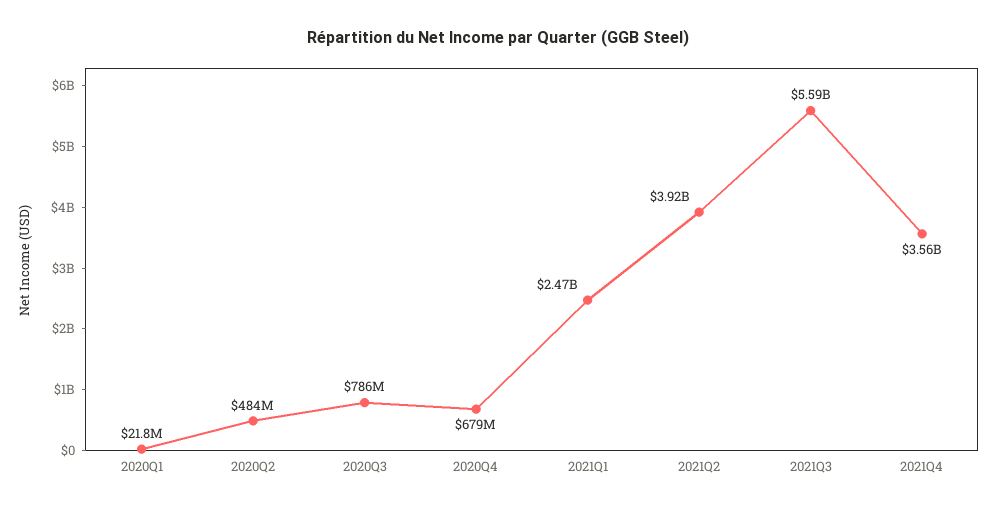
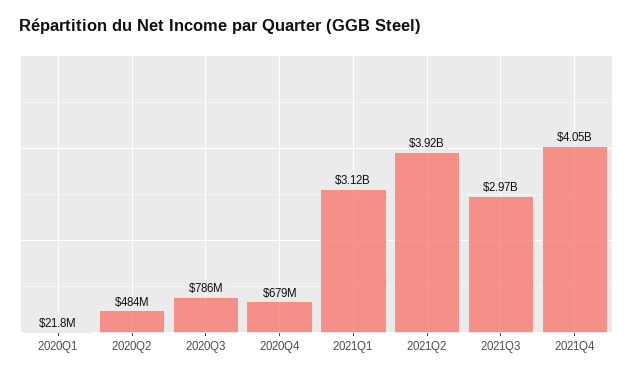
2021Q1: 2470000000 -> 3120000000
2021Q3: 5590000000 -> 2970000000
2021Q4: 3560000000 -> 4050000000

